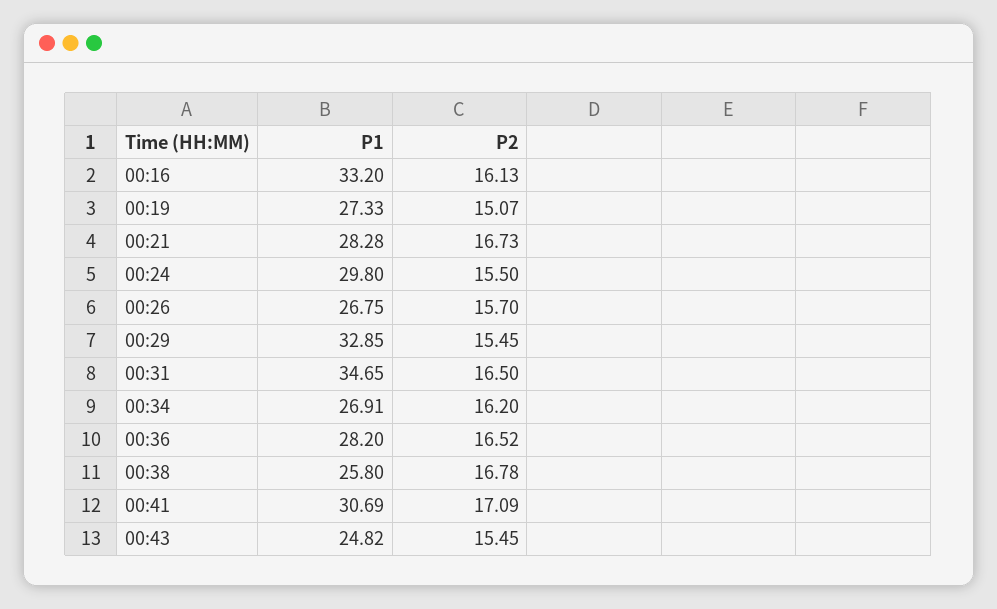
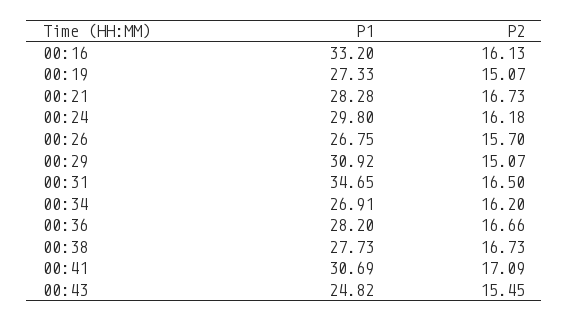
P2, 00:24: 15.5 -> 16.18
P1, 00:29: 32.85 -> 30.92
P2, 00:29: 15.45 -> 15.07
P2, 00:36: 16.52 -> 16.66
P1, 00:38: 25.8 -> 27.73
P2, 00:38: 16.78 -> 16.73

